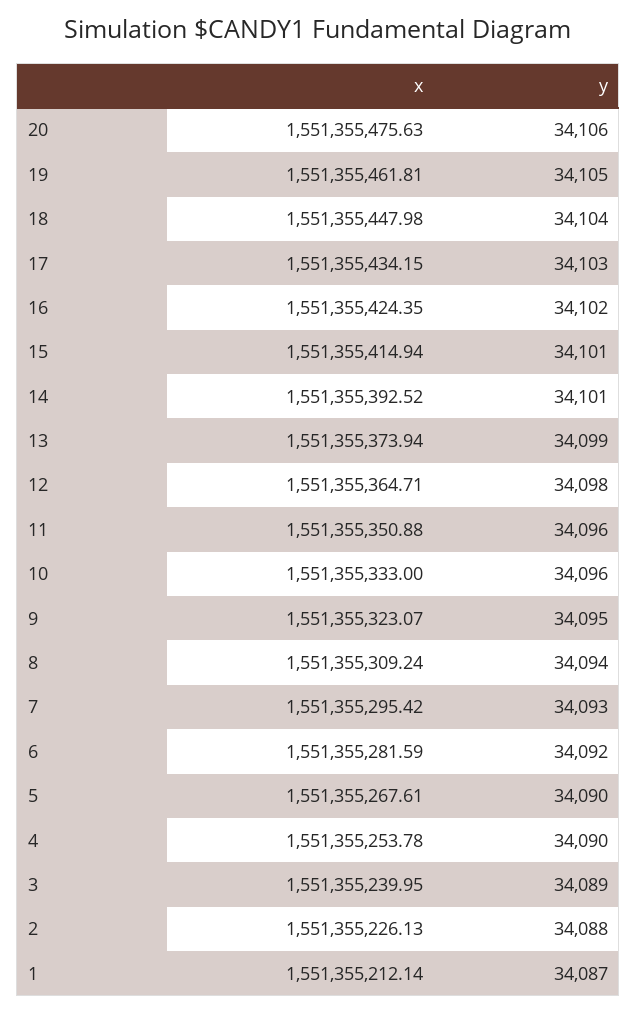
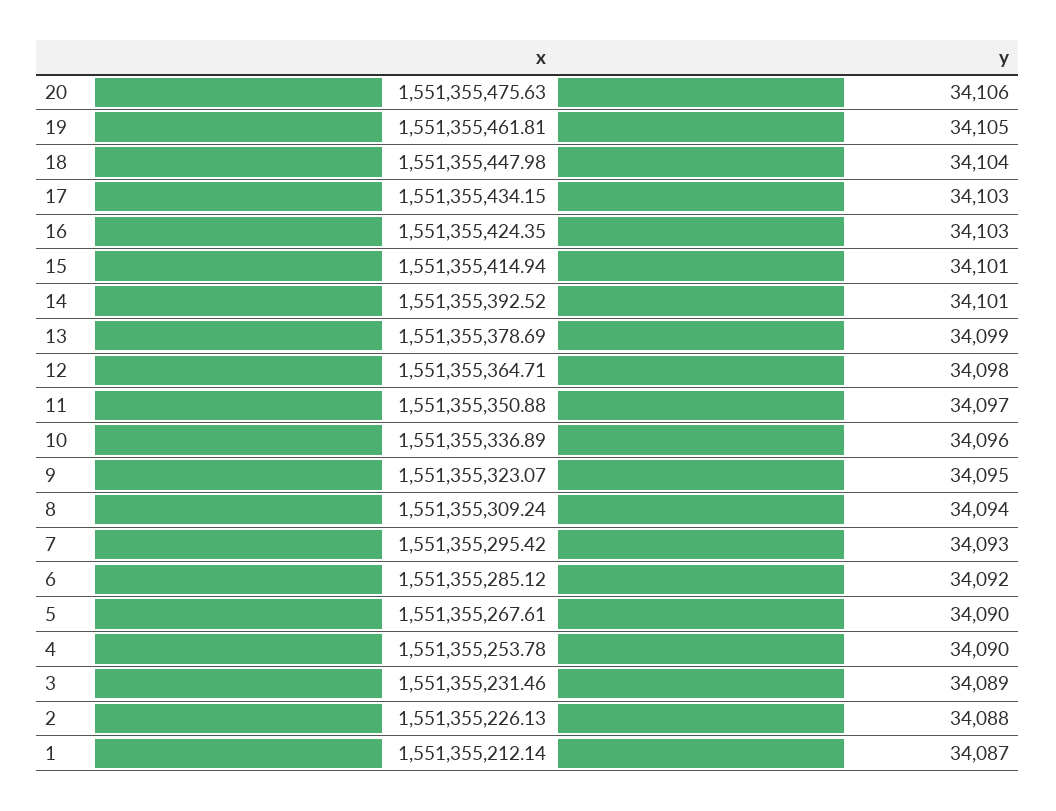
y, 16: 34102 -> 34103
x, 13: 1551355373.94 -> 1551355378.69
y, 11: 34096 -> 34097
x, 10: 1551355333 -> 1551355336.89
x, 6: 1551355281.59 -> 1551355285.12
x, 3: 1551355239.95 -> 1551355231.46

